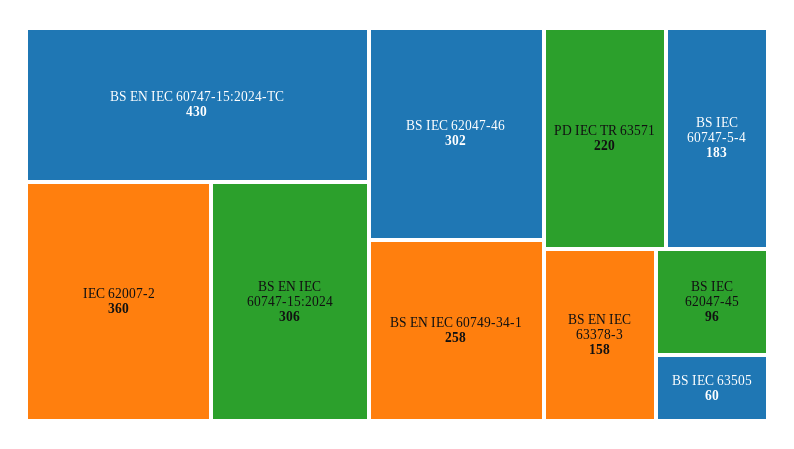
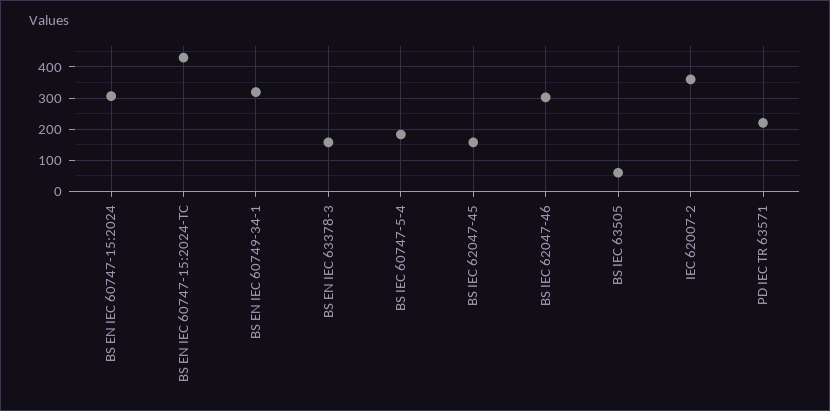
BS EN IEC 60749-34-1: 258 -> 320
BS IEC 62047-45: 96 -> 160

